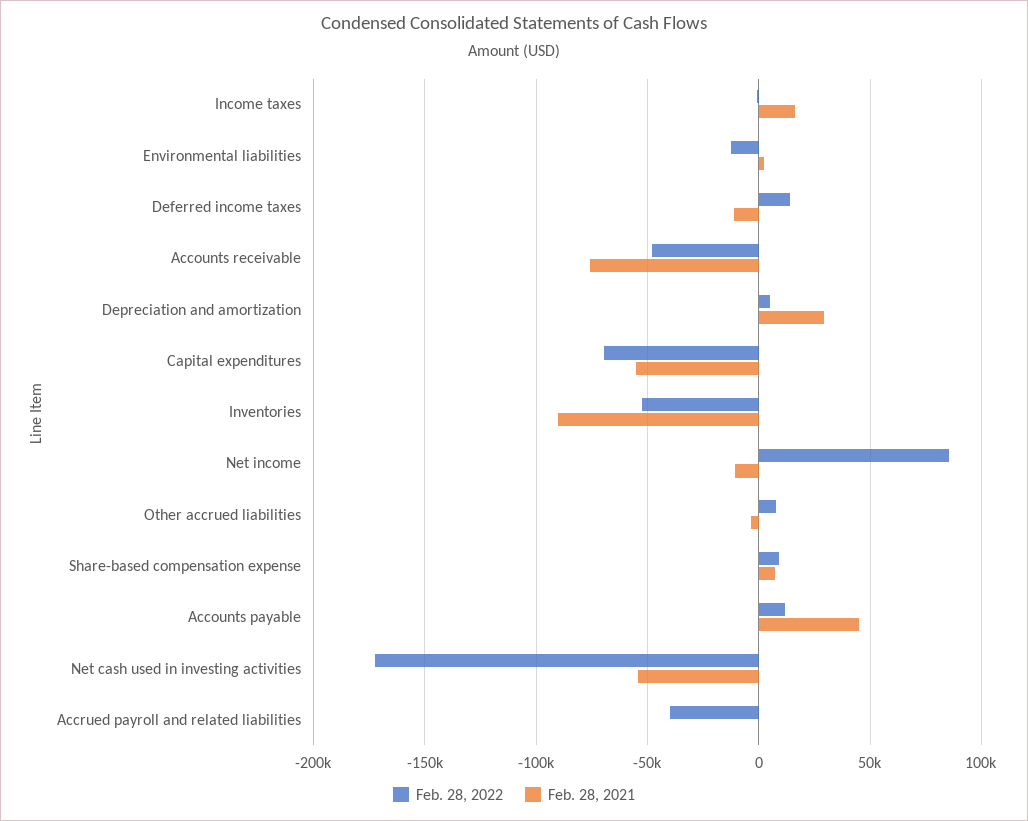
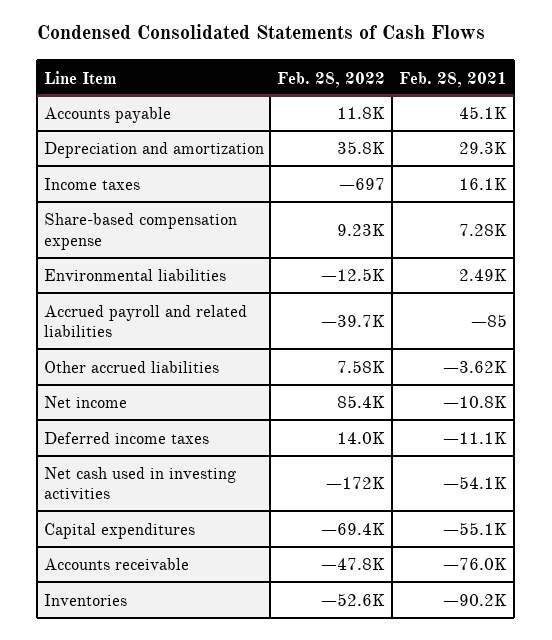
Feb. 28, 2022, Depreciation and amortization: 5000 -> 35800

